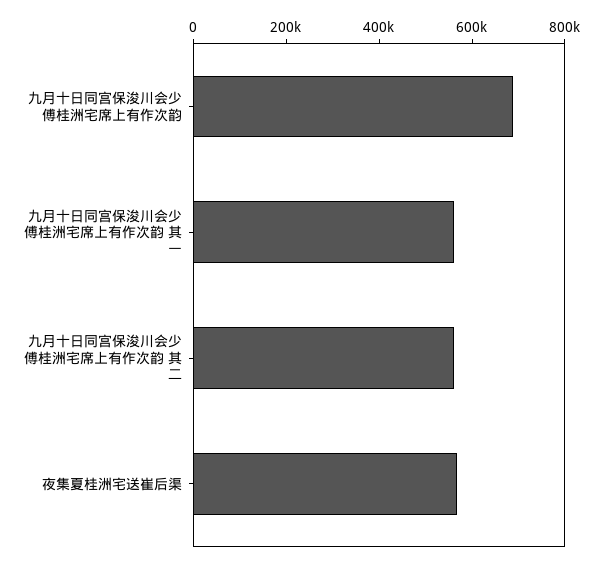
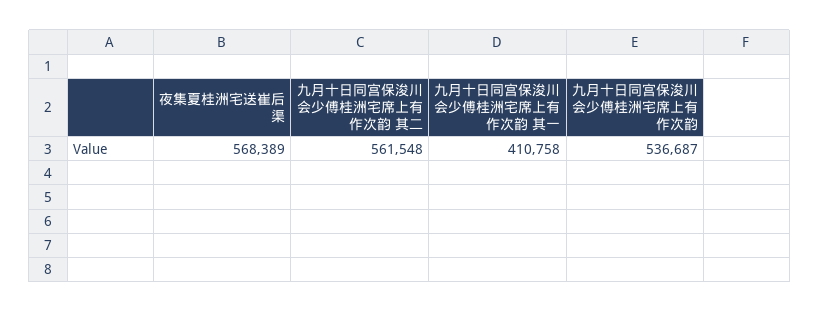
九月十日同宫保浚川会少傅桂洲宅席上有作次韵: 700000 -> 536687
九月十日同宫保浚川会少傅桂洲宅席上有作次韵 其一: 550000 -> 410758

